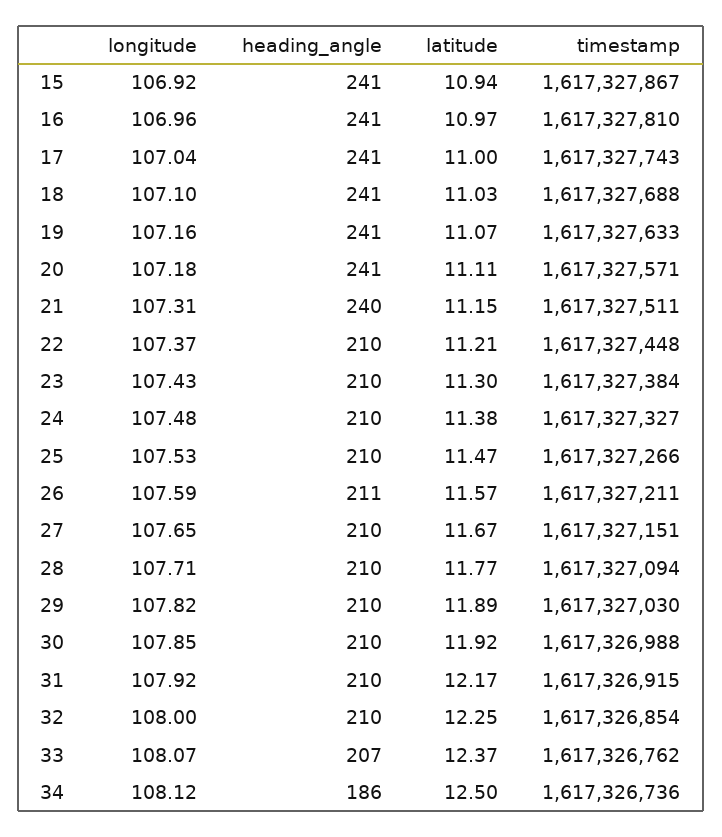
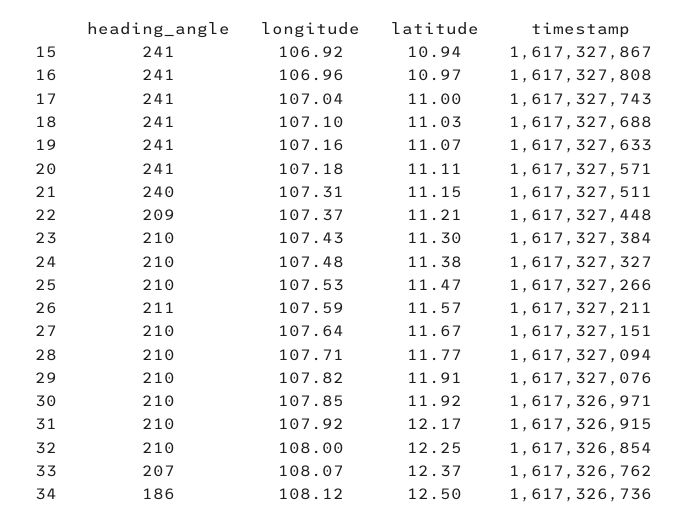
timestamp, 16: 1617327810 -> 1617327808
heading_angle, 22: 210 -> 209
longitude, 27: 107.65 -> 107.64
latitude, 29: 11.89 -> 11.91
timestamp, 29: 1617327030 -> 1617327076
timestamp, 30: 1617326988 -> 1617326971

